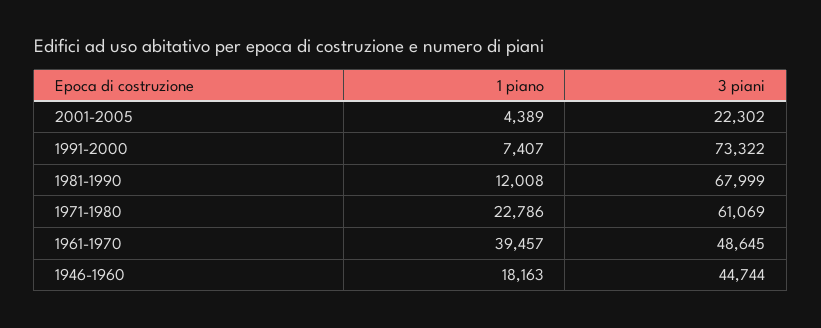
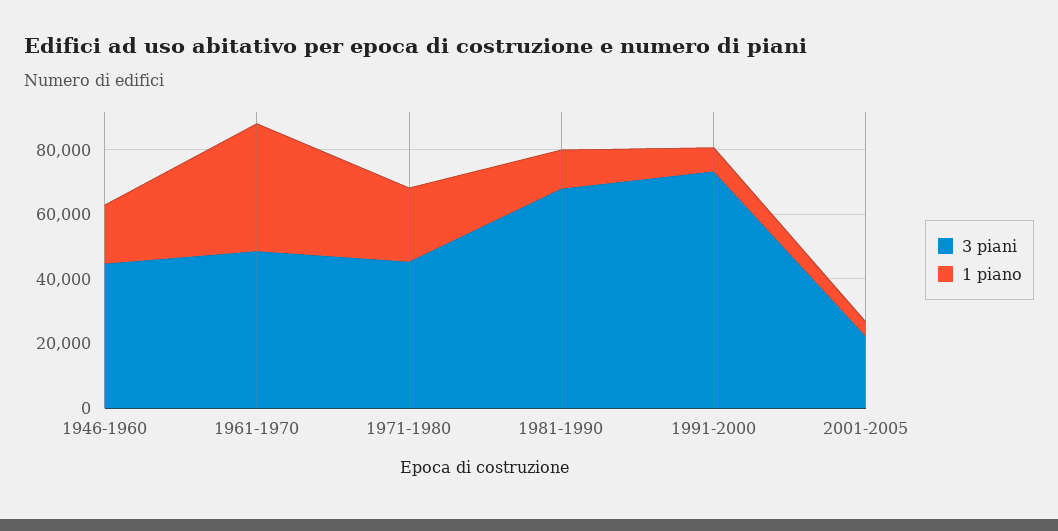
3 piani, 1971-1980: 61069 -> 45000

